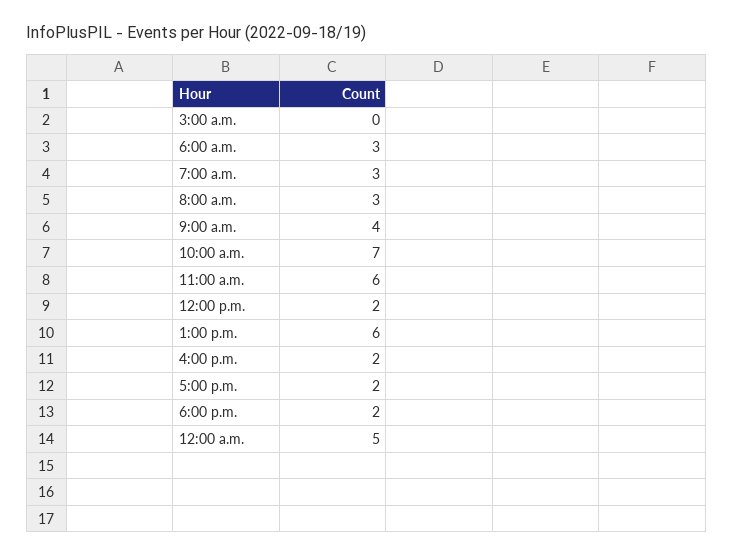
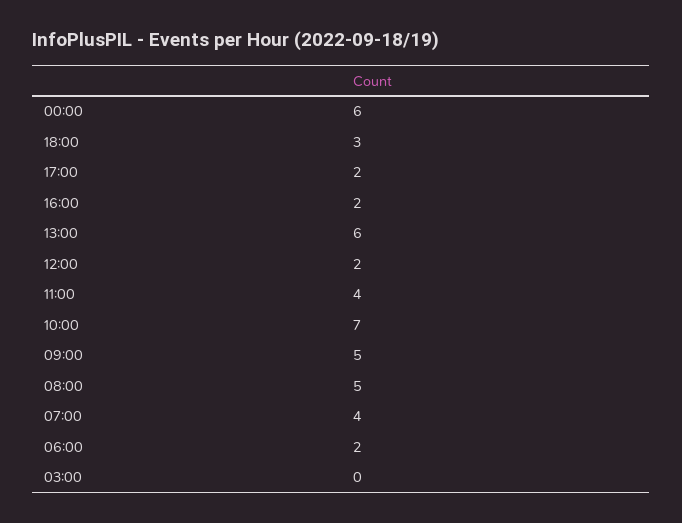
6:00 a.m.: 3 -> 2
7:00 a.m.: 3 -> 4
8:00 a.m.: 3 -> 5
9:00 a.m.: 4 -> 5
11:00 a.m.: 6 -> 4
6:00 p.m.: 2 -> 3
12:00 a.m.: 5 -> 6

